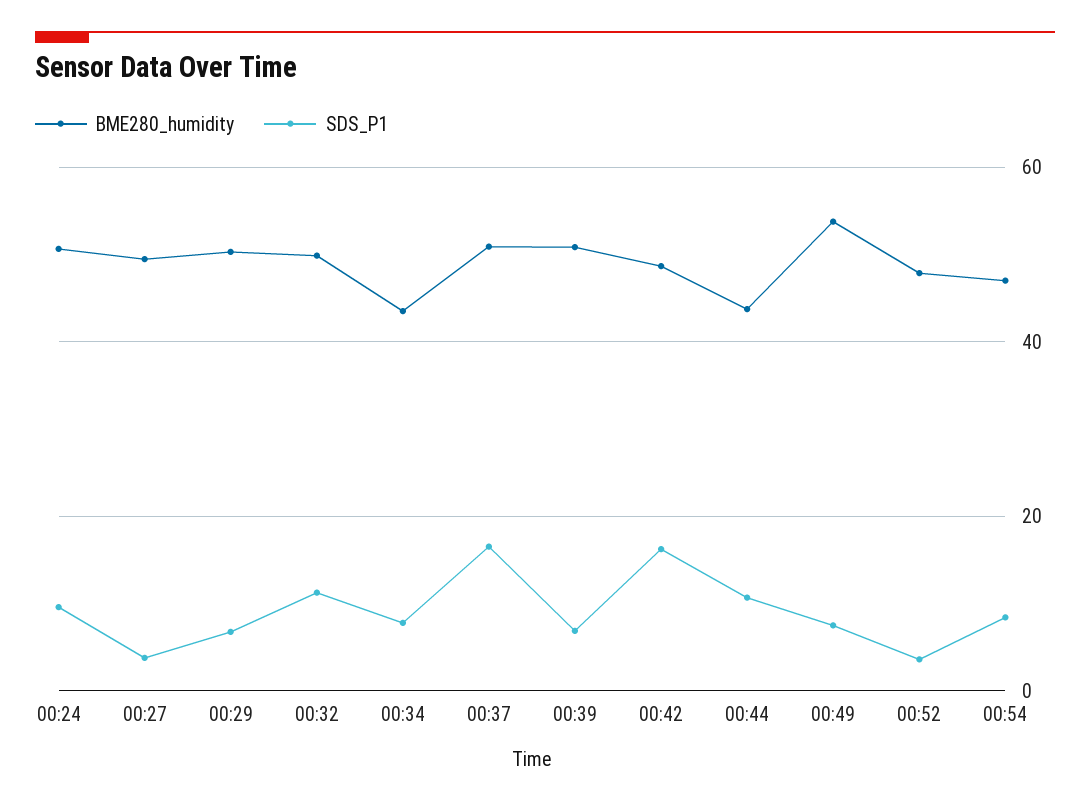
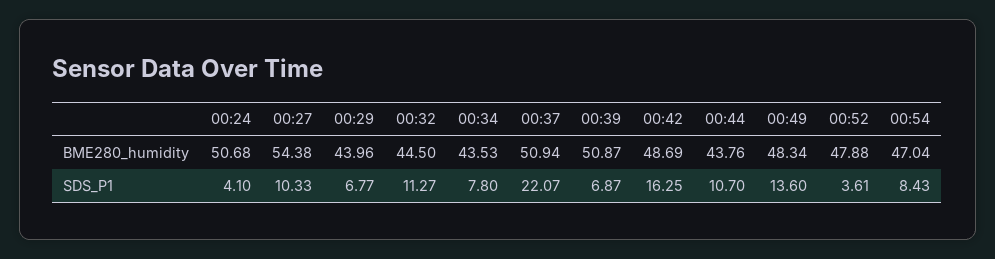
SDS_P1, 00:24: 10 -> 4.1
BME280_humidity, 00:27: 50 -> 54.38
SDS_P1, 00:27: 4 -> 10.33
BME280_humidity, 00:29: 50 -> 43.96
BME280_humidity, 00:32: 50 -> 44.5
SDS_P1, 00:37: 16 -> 22.07
BME280_humidity, 00:49: 54 -> 48.34
SDS_P1, 00:49: 8 -> 13.6

